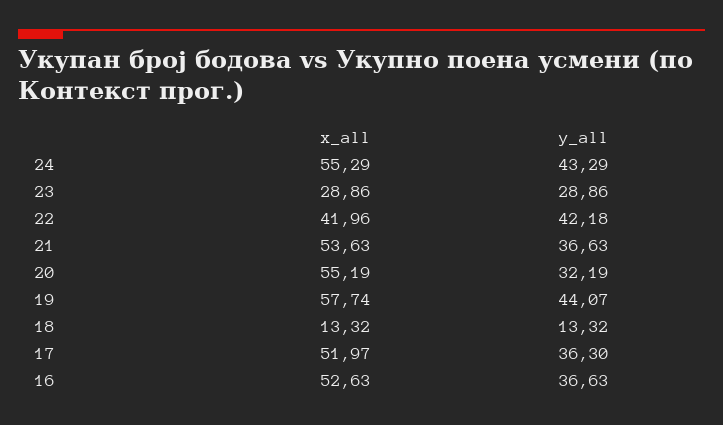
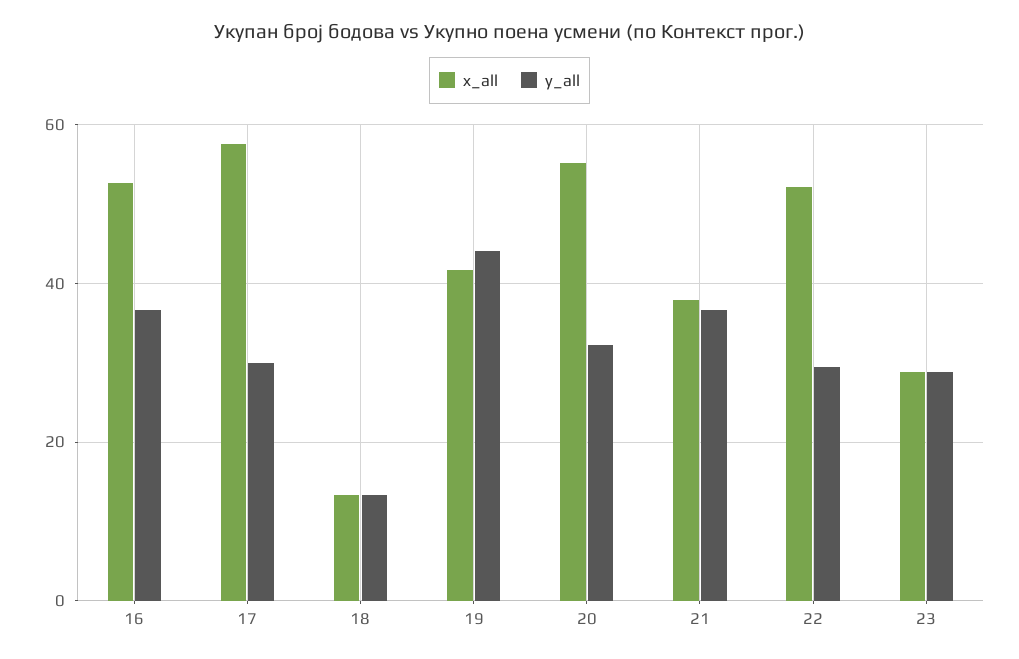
x_all, 24: 55.29 -> none
y_all, 24: 43.29 -> none
x_all, 22: 41.96 -> 52
y_all, 22: 42.18 -> 30
x_all, 21: 53.63 -> 38
x_all, 19: 57.74 -> 42
x_all, 17: 51.97 -> 58
y_all, 17: 36.3 -> 30

